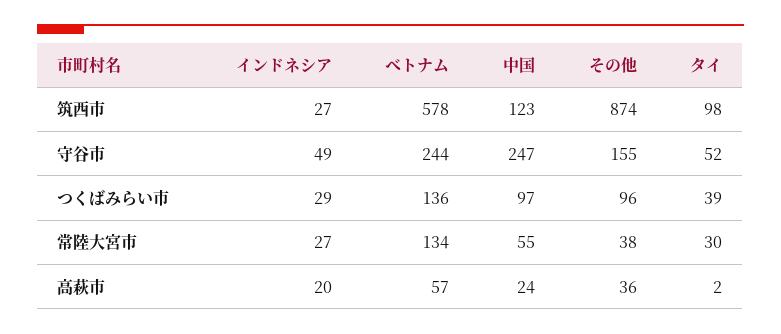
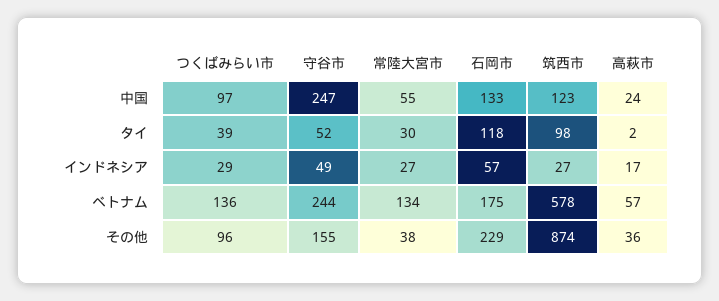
インドネシア, 高萩市: 20 -> 17
中国, 石岡市: none -> 133
タイ, 石岡市: none -> 118
インドネシア, 石岡市: none -> 57
ベトナム, 石岡市: none -> 175
その他, 石岡市: none -> 229

